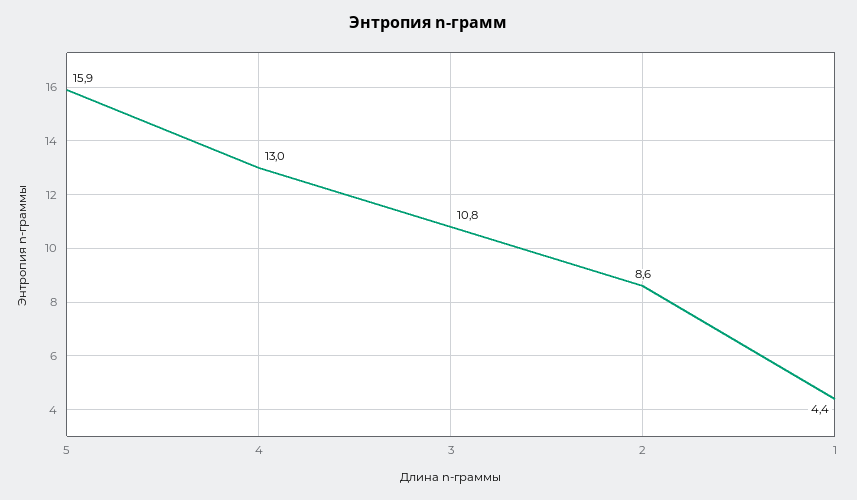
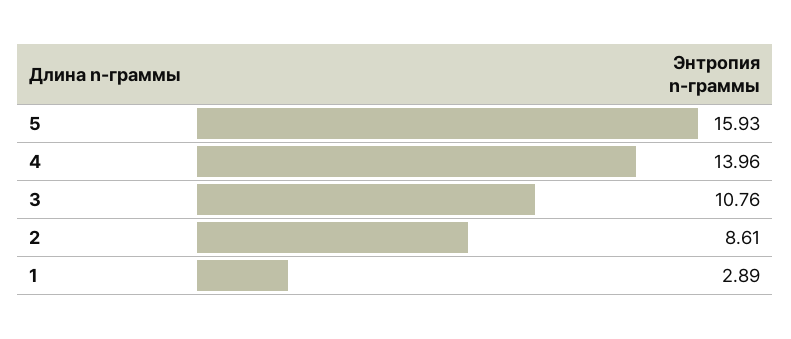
4: 13 -> 13.96
1: 4.4 -> 2.89

